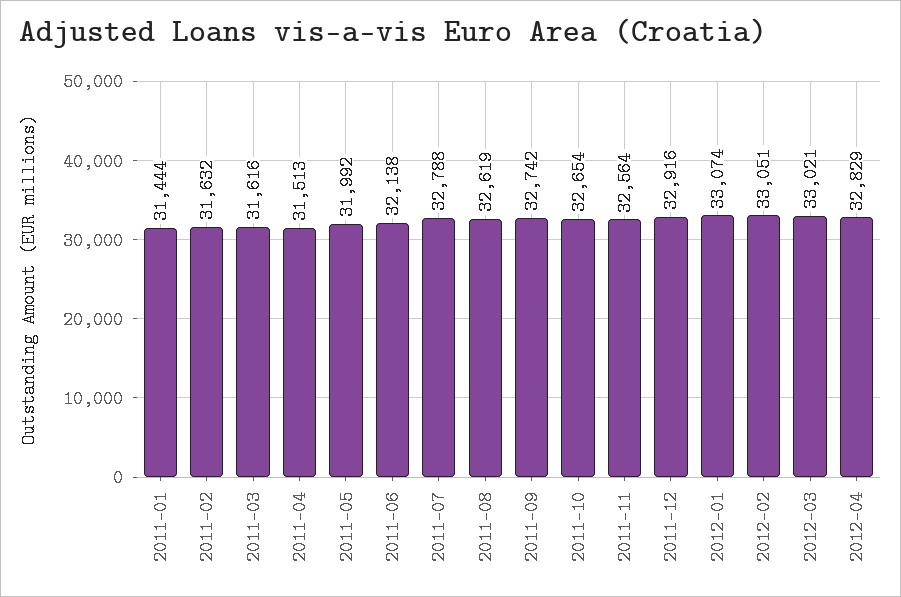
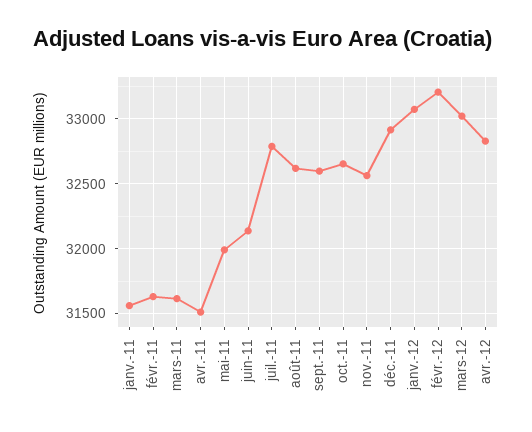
2011-01: 31444 -> 31550
2011-09: 32742 -> 32600
2012-02: 33051 -> 33200

